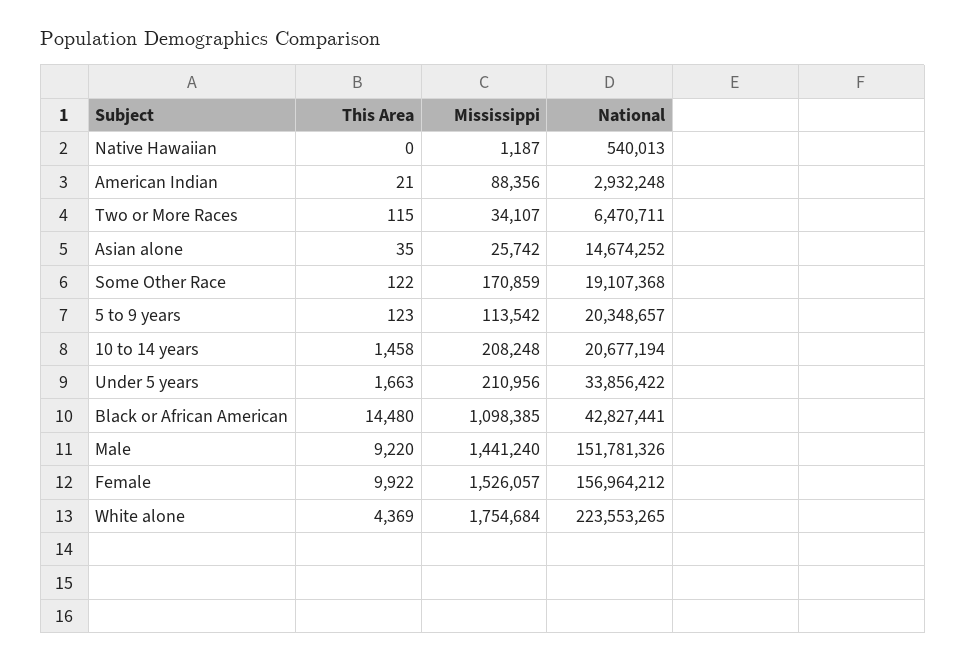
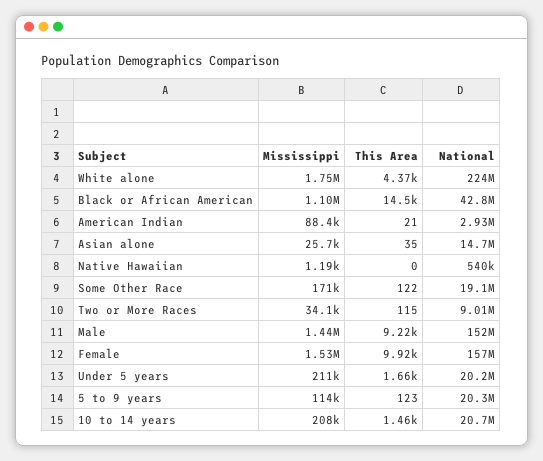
National, Two or More Races: 6470711 -> 9010000
National, Under 5 years: 33856422 -> 20200000

